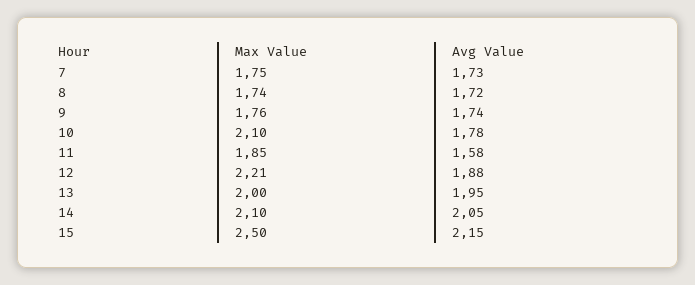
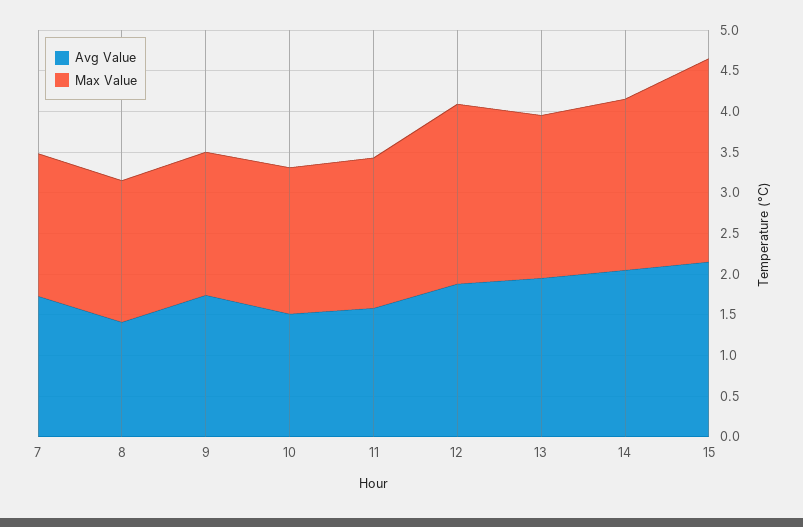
Avg Value, 8: 1.72 -> 1.4
Max Value, 10: 2.1 -> 1.8
Avg Value, 10: 1.78 -> 1.5

